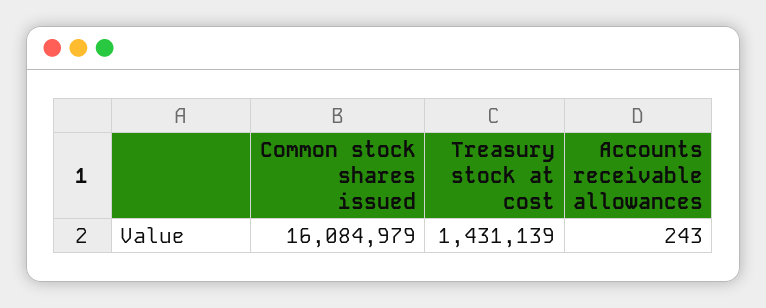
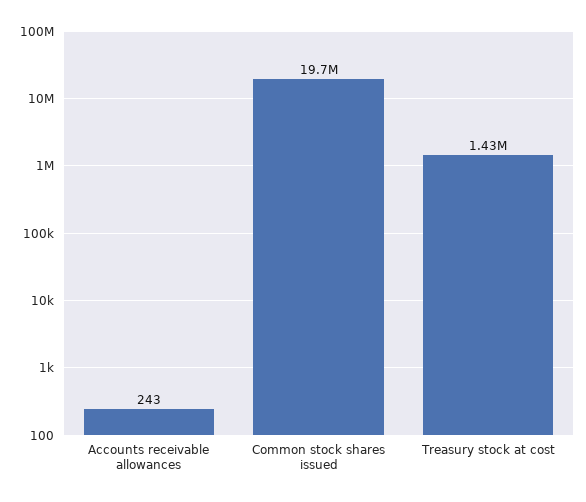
Common stock shares issued: 16084979 -> 19700000

